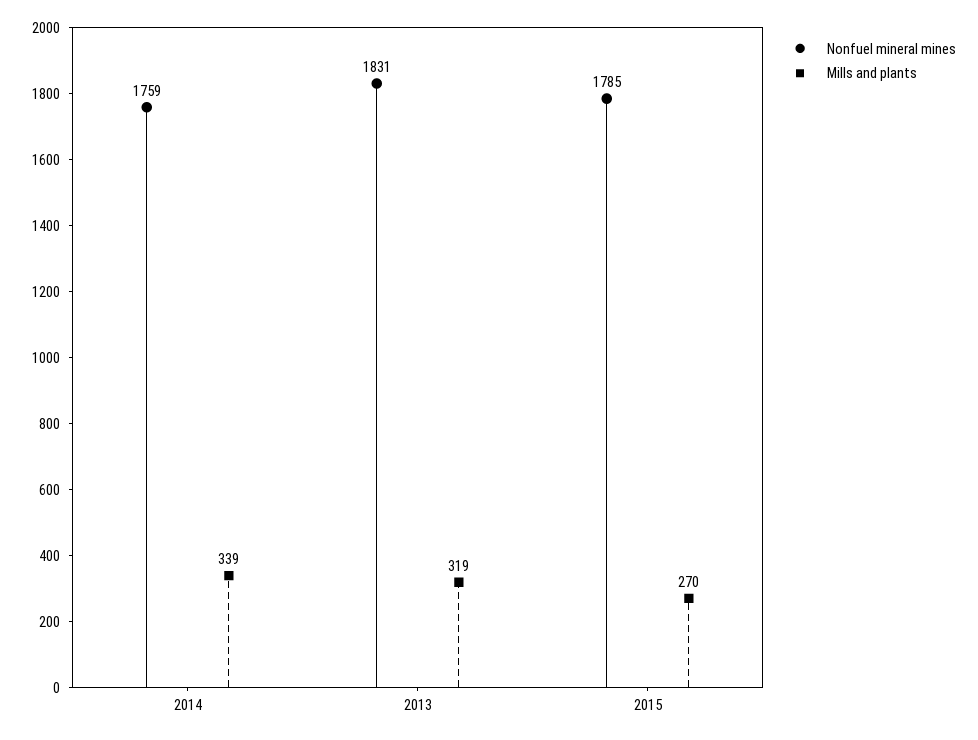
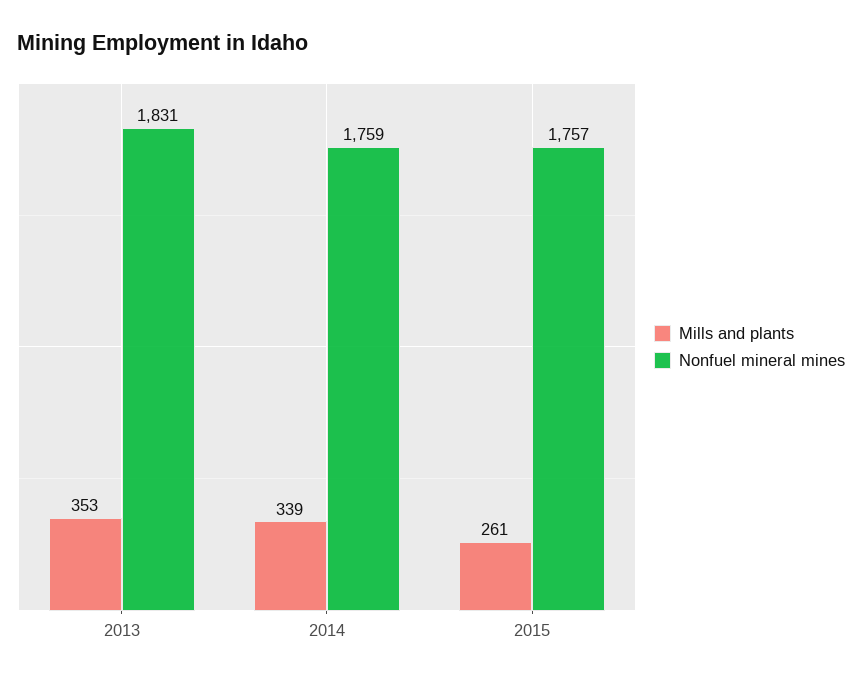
Mills and plants, 2013: 319 -> 353
Nonfuel mineral mines, 2015: 1785 -> 1757
Mills and plants, 2015: 270 -> 261

